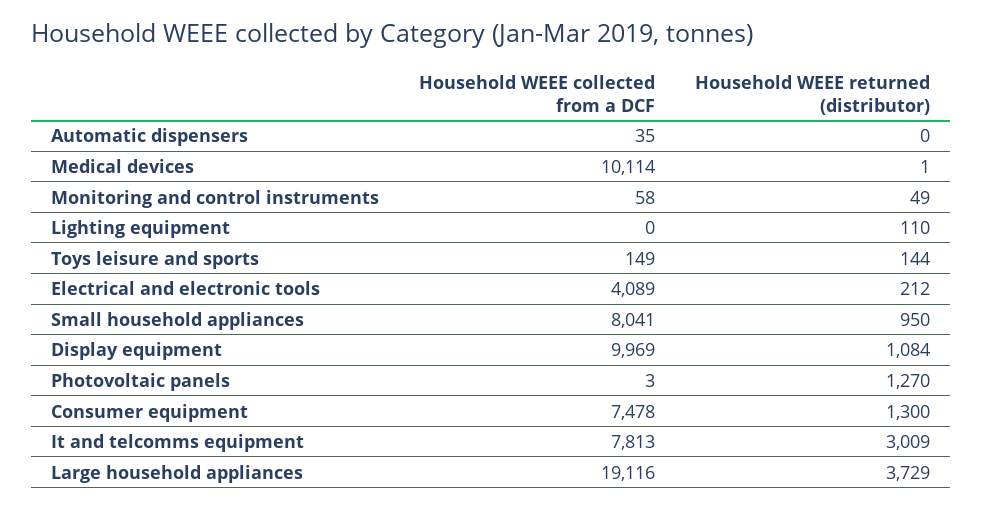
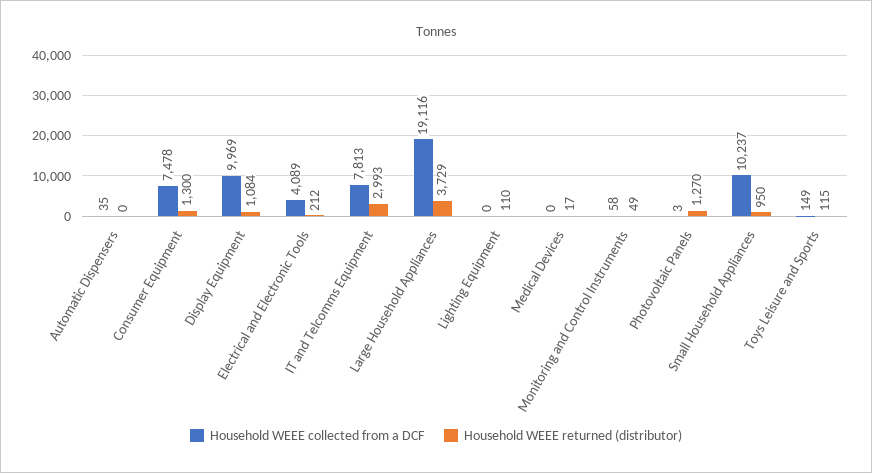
Household WEEE collected from a DCF, Medical devices: 10114 -> 0
Household WEEE returned (distributor), Medical devices: 1 -> 17
Household WEEE returned (distributor), Toys leisure and sports: 144 -> 115
Household WEEE collected from a DCF, Small household appliances: 8041 -> 10237
Household WEEE returned (distributor), It and telcomms equipment: 3009 -> 2993

